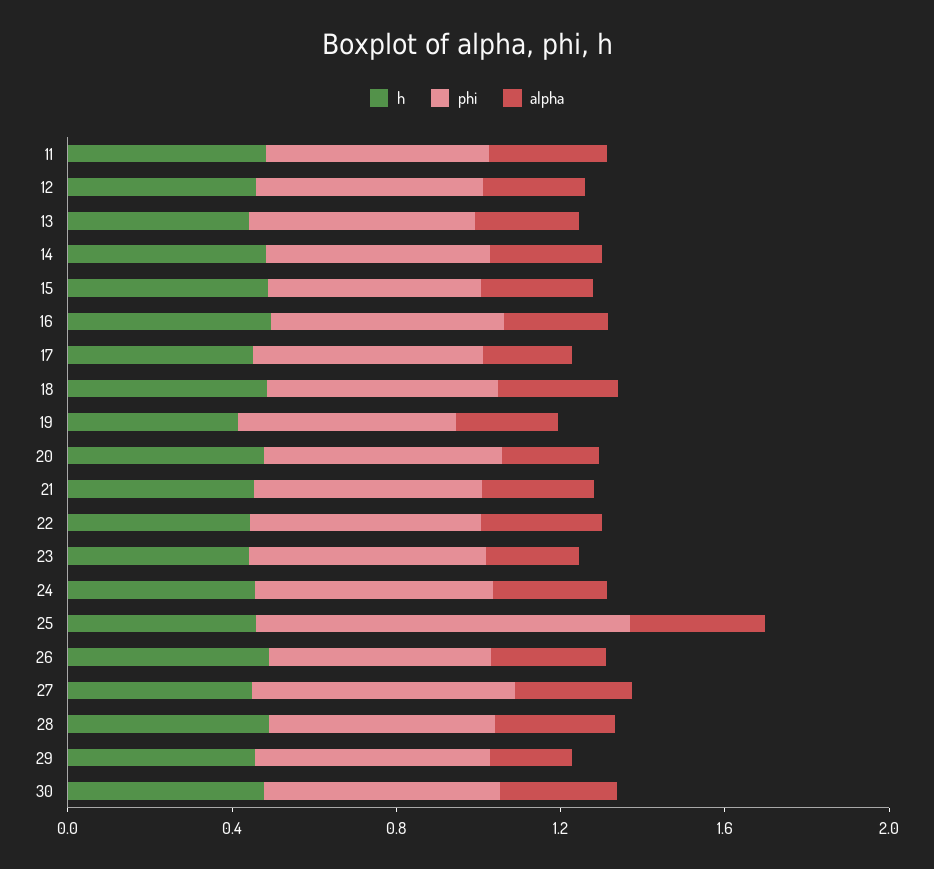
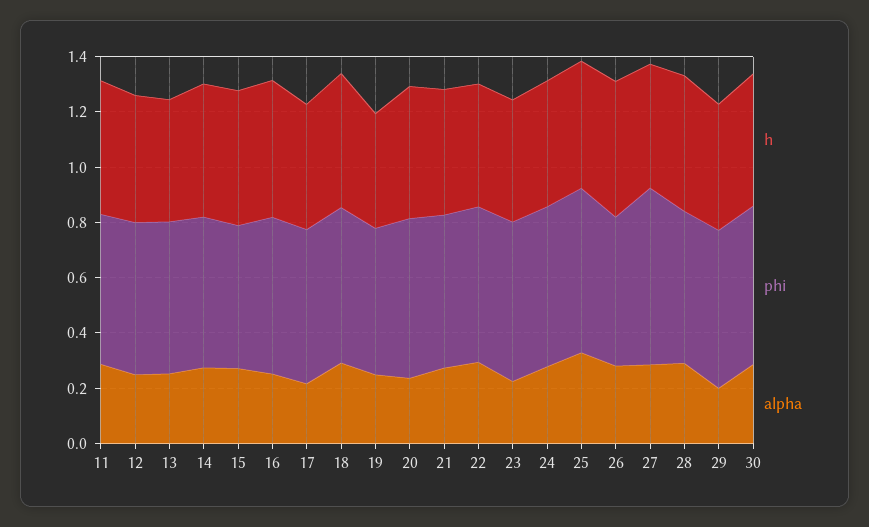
phi, 25: 0.9 -> 0.6

